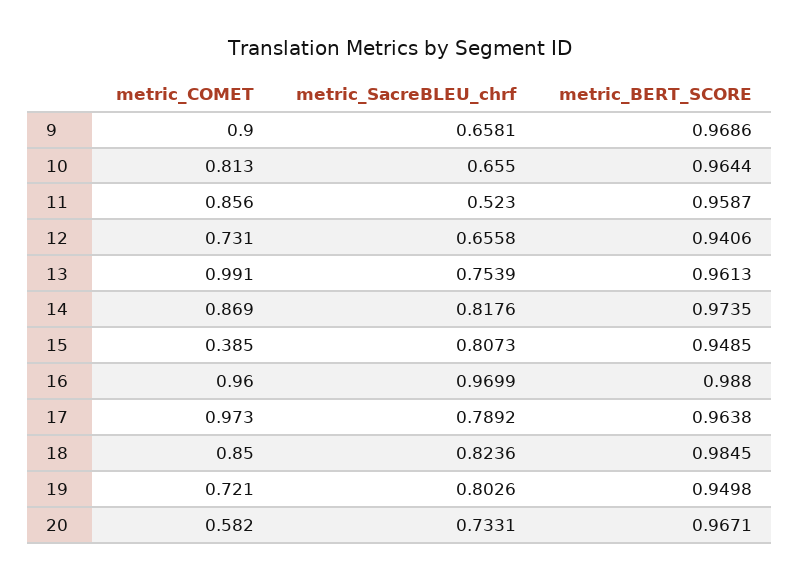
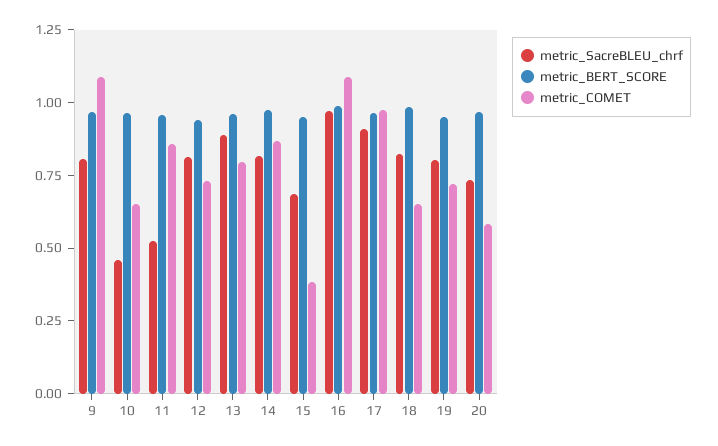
metric_COMET, 9: 0.9 -> 1.1
metric_SacreBLEU_chrf, 9: 0.6581 -> 0.8
metric_COMET, 10: 0.813 -> 0.65
metric_SacreBLEU_chrf, 10: 0.655 -> 0.45
metric_SacreBLEU_chrf, 12: 0.6558 -> 0.8
metric_COMET, 13: 0.991 -> 0.8
metric_SacreBLEU_chrf, 13: 0.7539 -> 0.9
metric_SacreBLEU_chrf, 15: 0.8073 -> 0.7
metric_COMET, 16: 0.96 -> 1.1
metric_SacreBLEU_chrf, 17: 0.7892 -> 0.9
metric_COMET, 18: 0.85 -> 0.65

